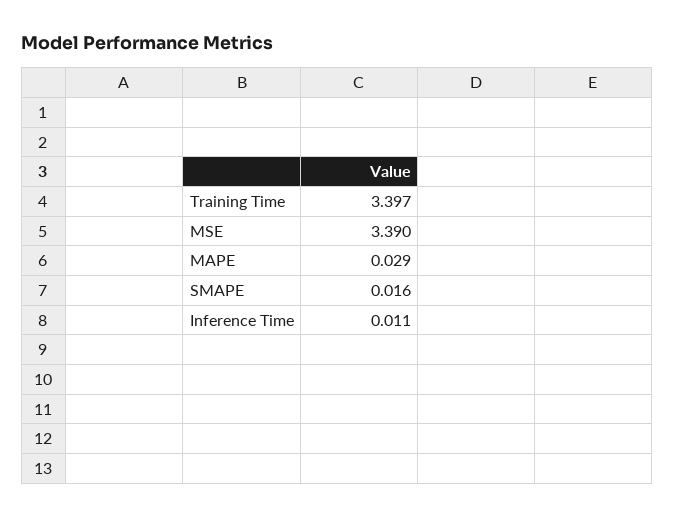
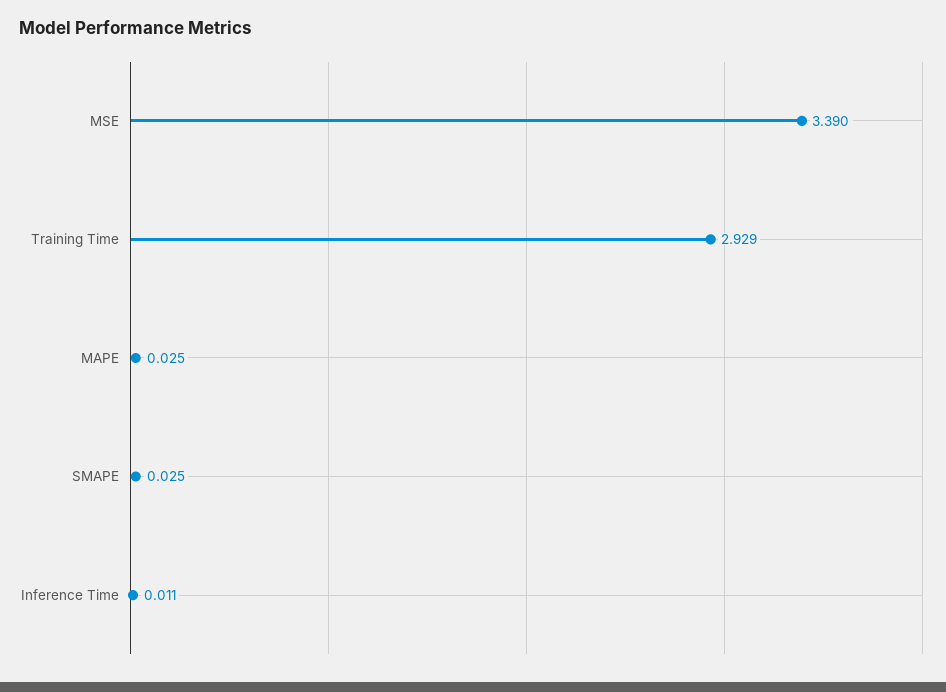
Training Time: 3.397 -> 2.929
MAPE: 0.029 -> 0.025
SMAPE: 0.016 -> 0.025

